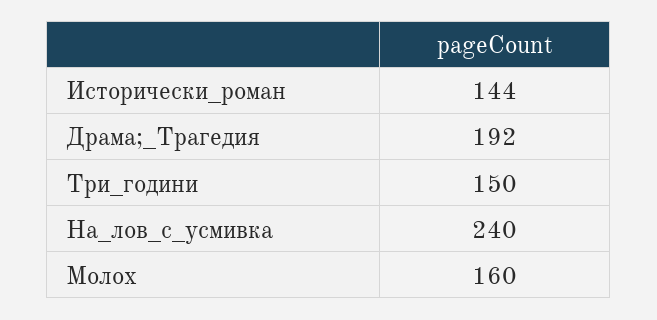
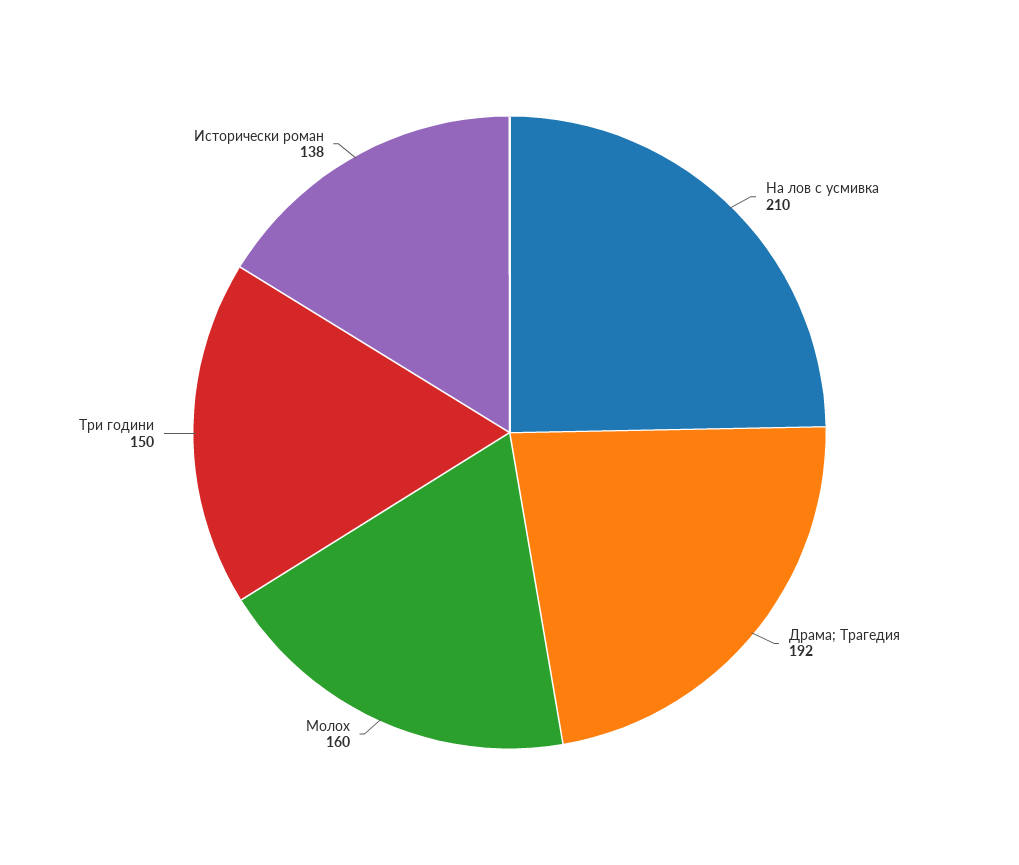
Исторически_роман: 144 -> 138
На_лов_с_усмивка: 240 -> 210

